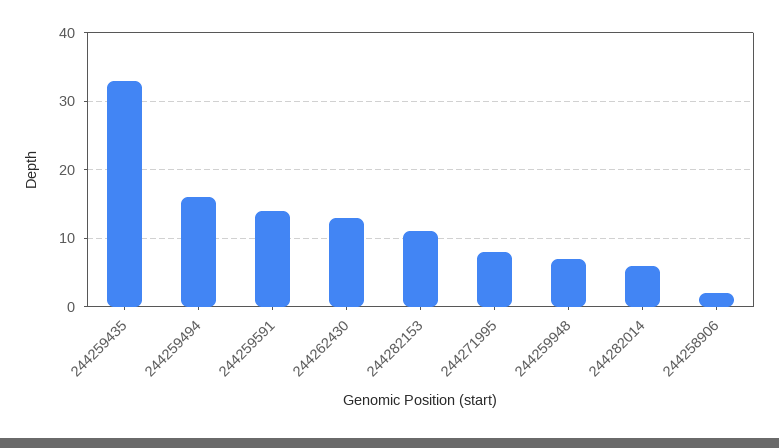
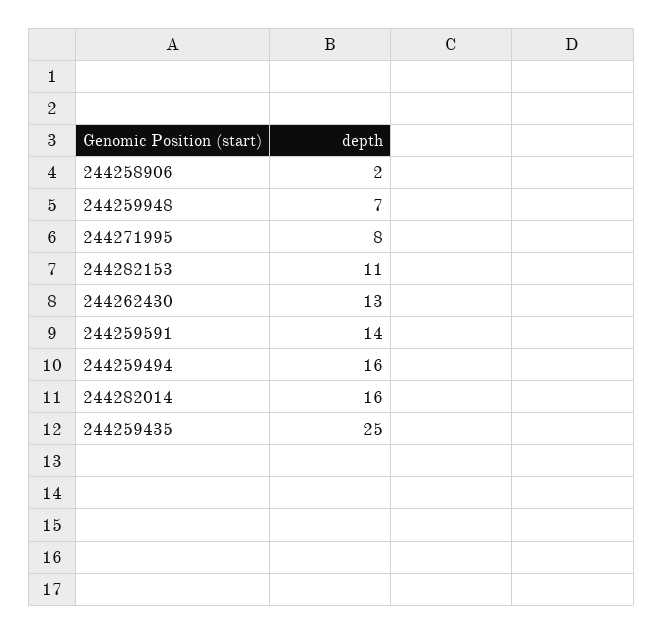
244259435: 33 -> 25
244282014: 6 -> 16

